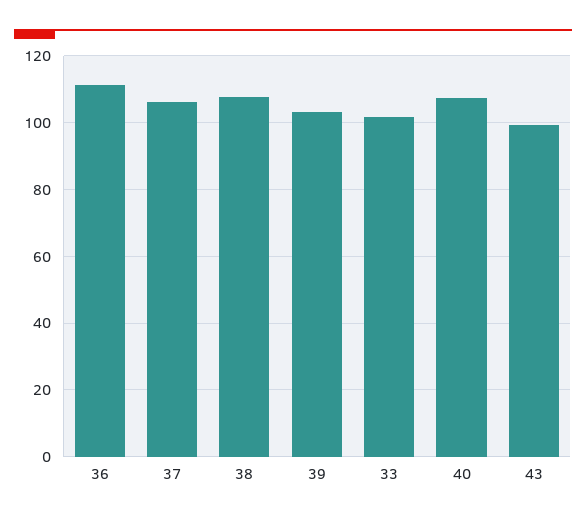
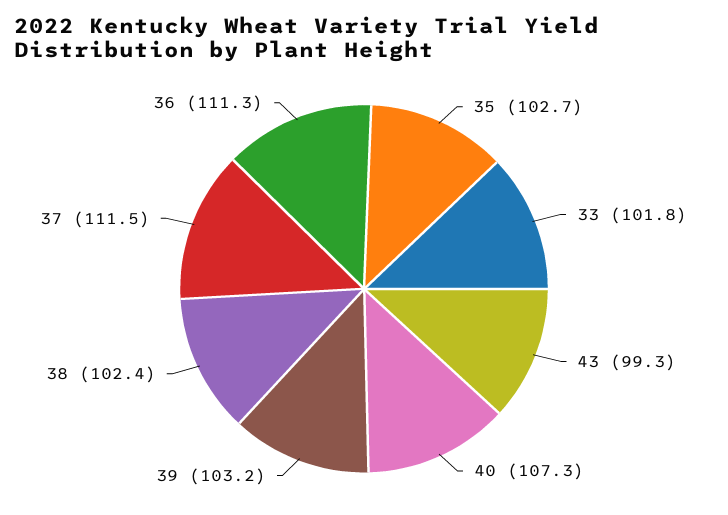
37: 106 -> 111.5
38: 108 -> 102.4
35: none -> 102.7

